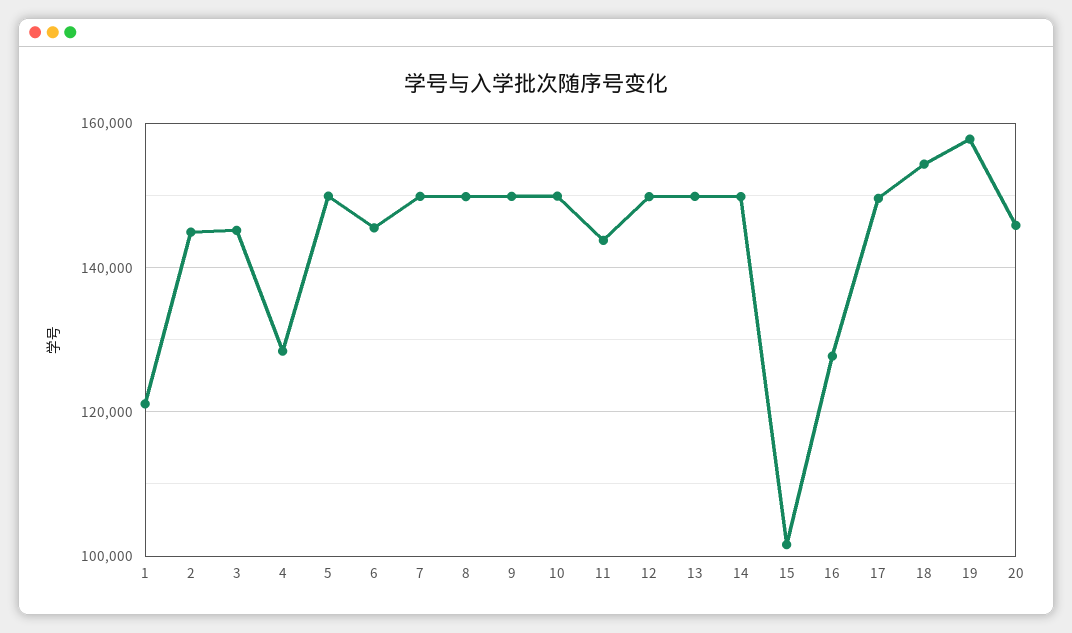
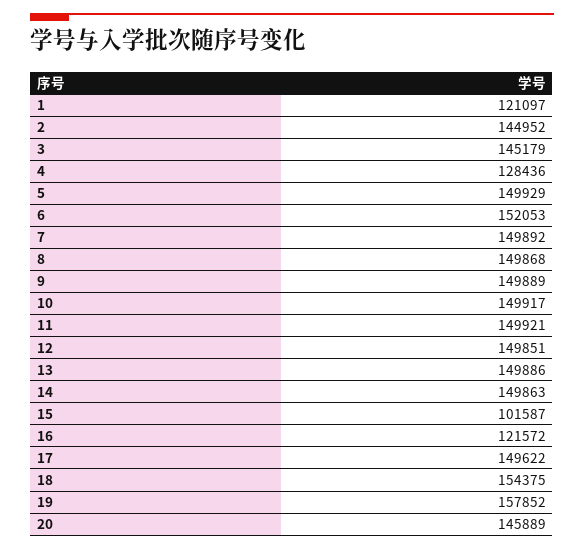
6: 146000 -> 152053
11: 144000 -> 149921
16: 128000 -> 121572

